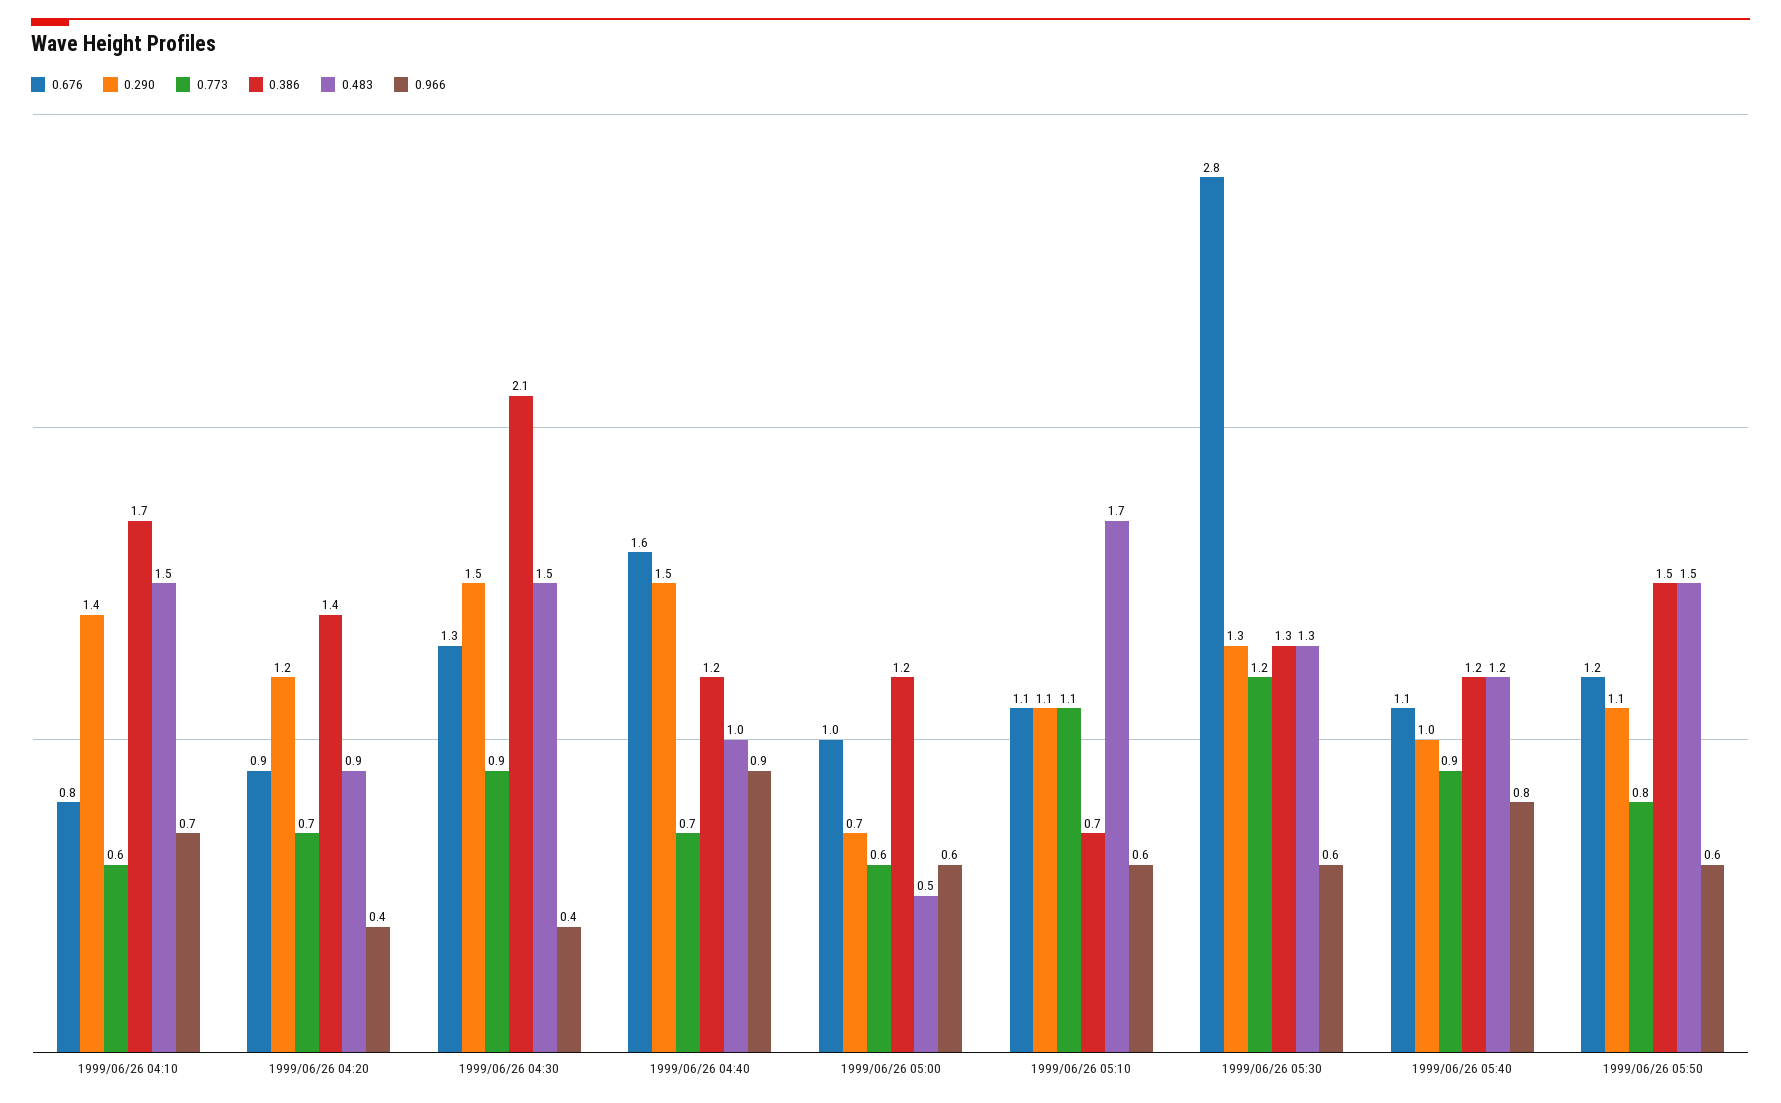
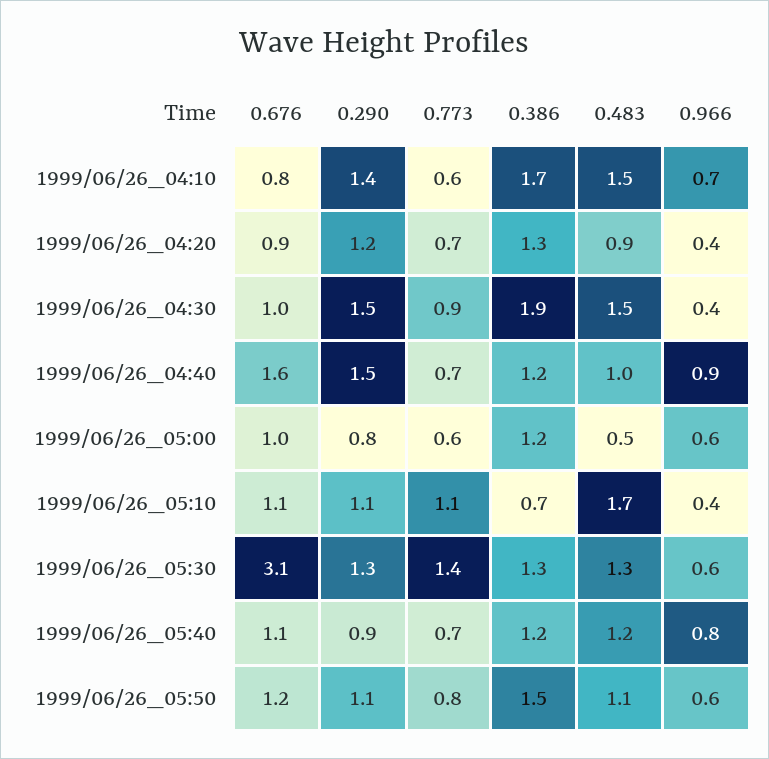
0.386, 1999/06/26 04:20: 1.4 -> 1.3
0.676, 1999/06/26 04:30: 1.3 -> 1
0.386, 1999/06/26 04:30: 2.1 -> 1.9
0.290, 1999/06/26 05:00: 0.7 -> 0.8
0.966, 1999/06/26 05:10: 0.6 -> 0.4
0.676, 1999/06/26 05:30: 2.8 -> 3.1
0.773, 1999/06/26 05:30: 1.2 -> 1.4
0.290, 1999/06/26 05:40: 1 -> 0.9
0.773, 1999/06/26 05:40: 0.9 -> 0.7
0.483, 1999/06/26 05:50: 1.5 -> 1.1

